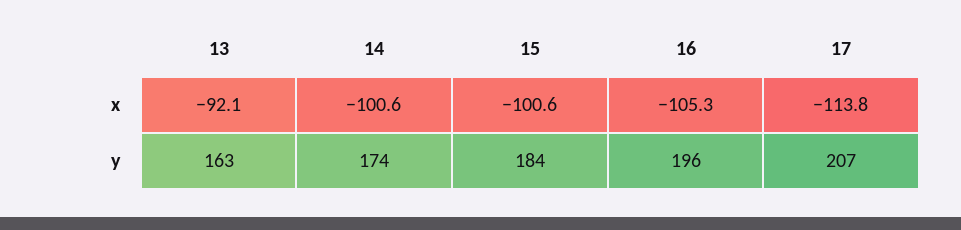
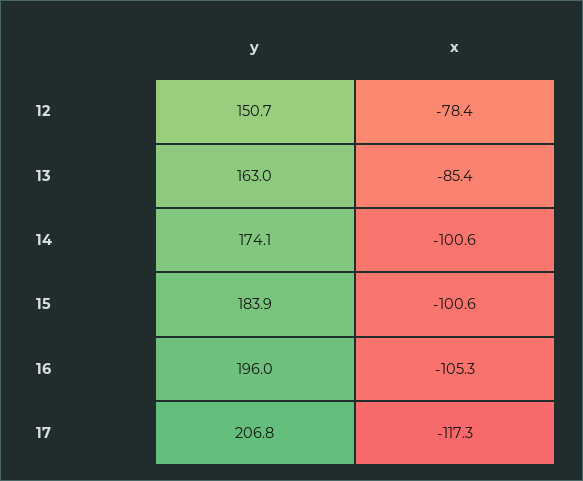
13, x: -92.1 -> -85.4
17, x: -113.8 -> -117.3
12, y: none -> 150.7
12, x: none -> -78.4

